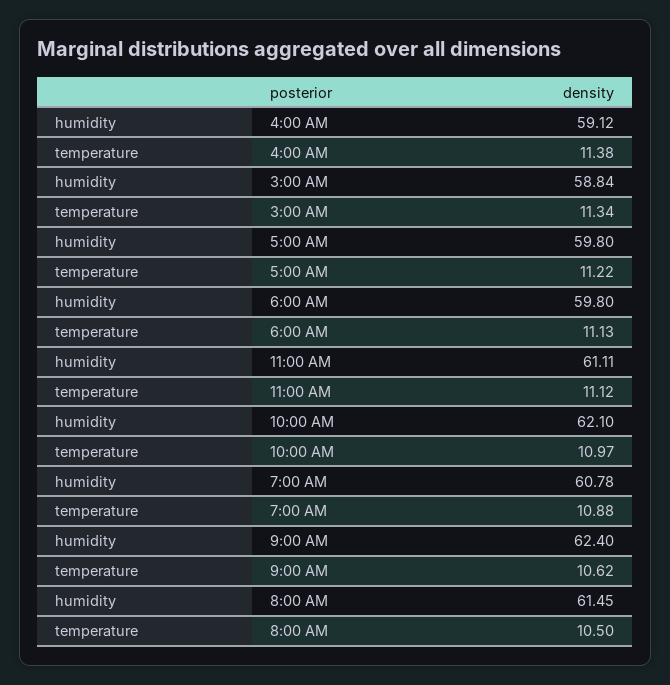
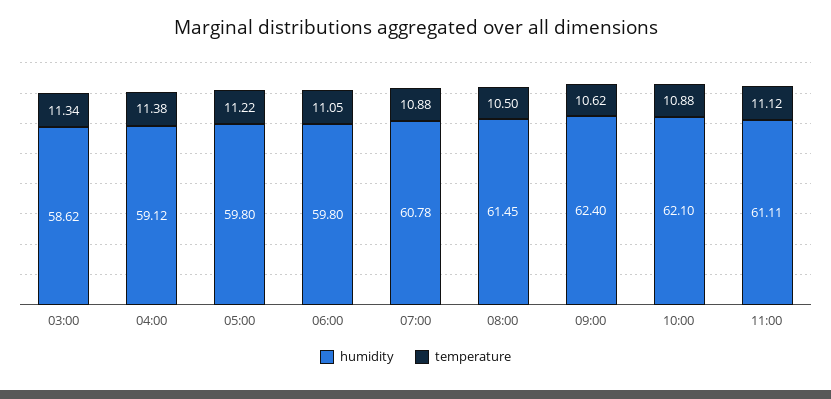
humidity, 3:00 AM: 58.84 -> 58.62
temperature, 6:00 AM: 11.13 -> 11.05
temperature, 10:00 AM: 10.97 -> 10.88

